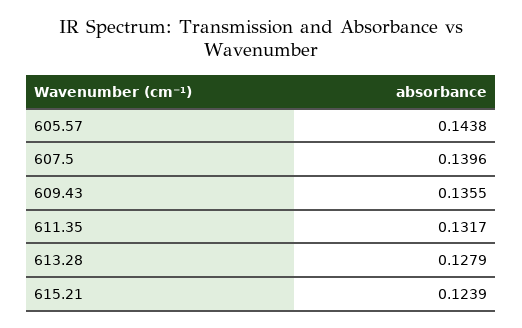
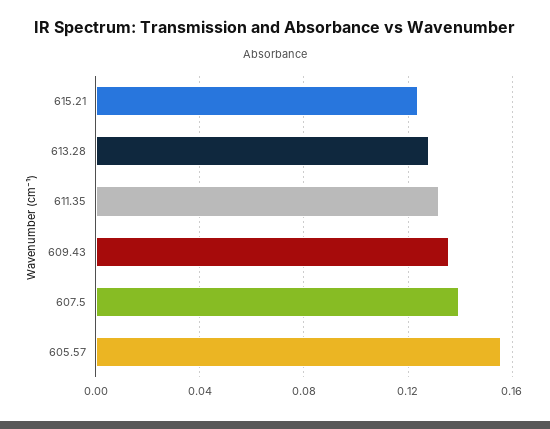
605.57: 0.1438 -> 0.155

